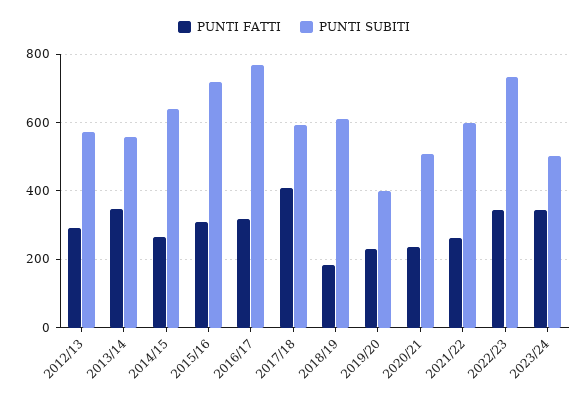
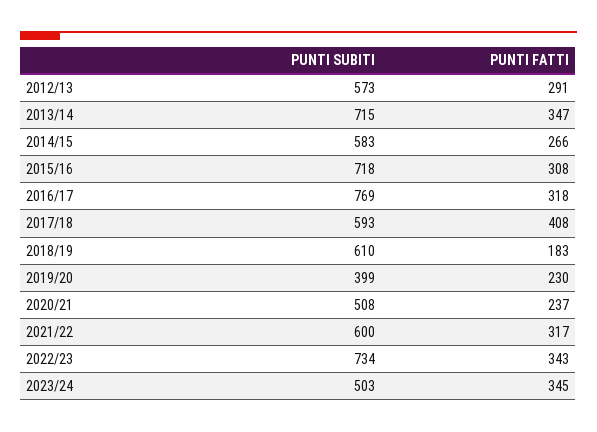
PUNTI SUBITI, 2013/14: 560 -> 715
PUNTI SUBITI, 2014/15: 640 -> 583
PUNTI FATTI, 2021/22: 260 -> 317

